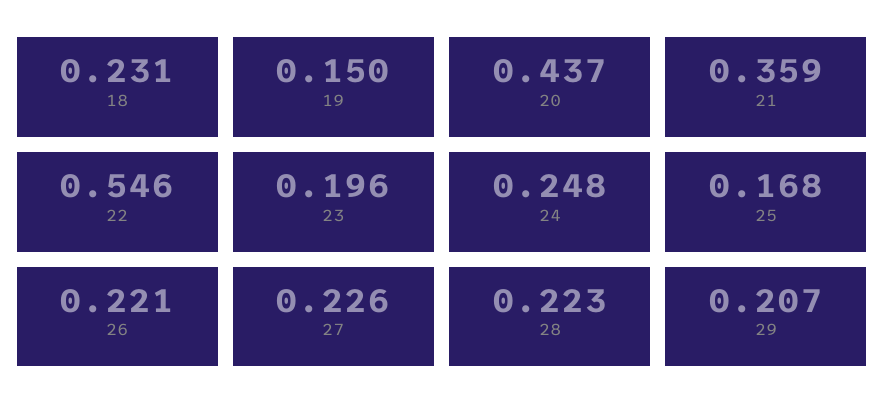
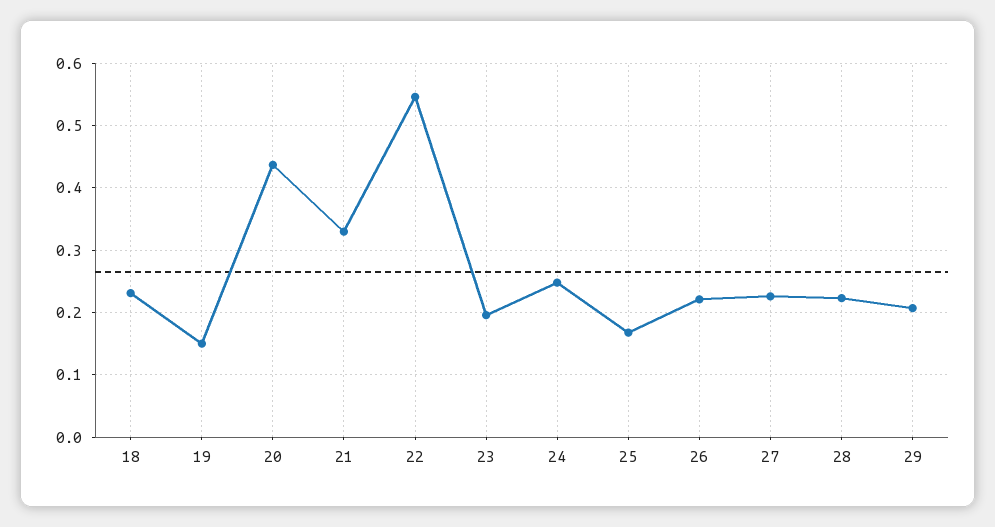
21: 0.359 -> 0.33

